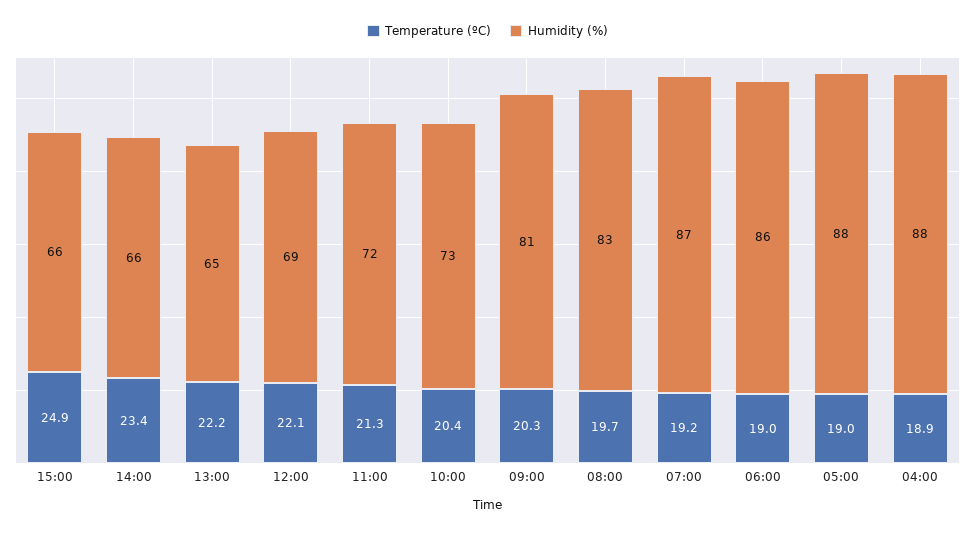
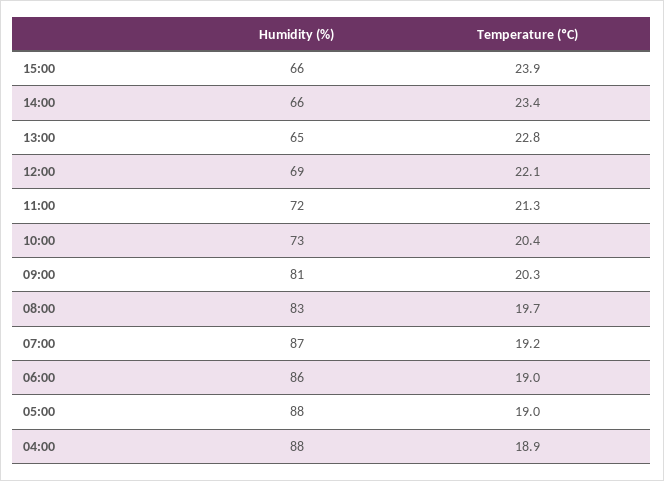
Temperature (ºC), 15:00: 24.9 -> 23.9
Temperature (ºC), 13:00: 22.2 -> 22.8

